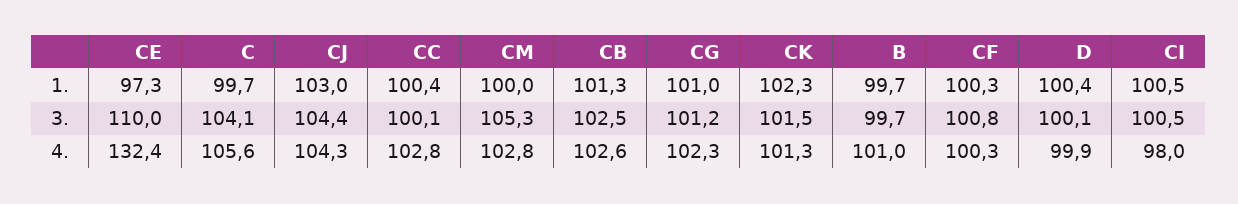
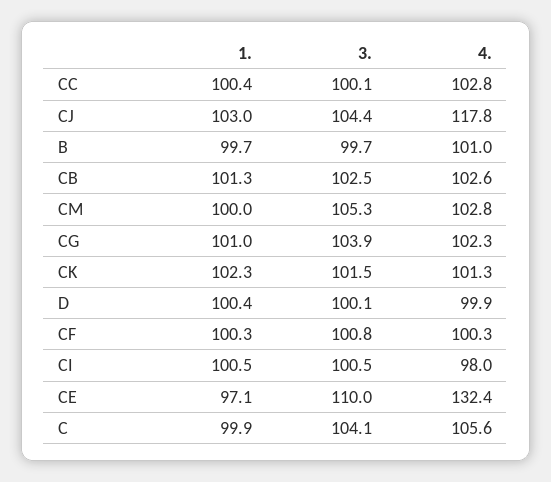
CE, 1.: 97.3 -> 97.1
C, 1.: 99.7 -> 99.9
CG, 3.: 101.2 -> 103.9
CJ, 4.: 104.3 -> 117.8

